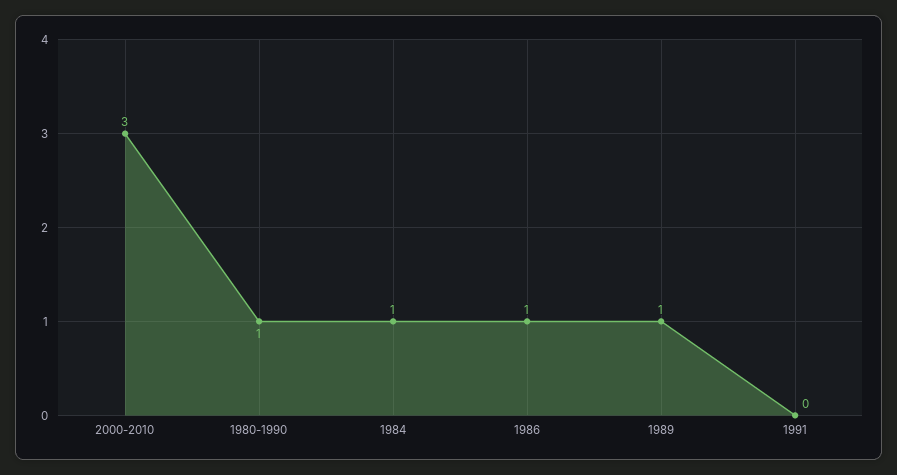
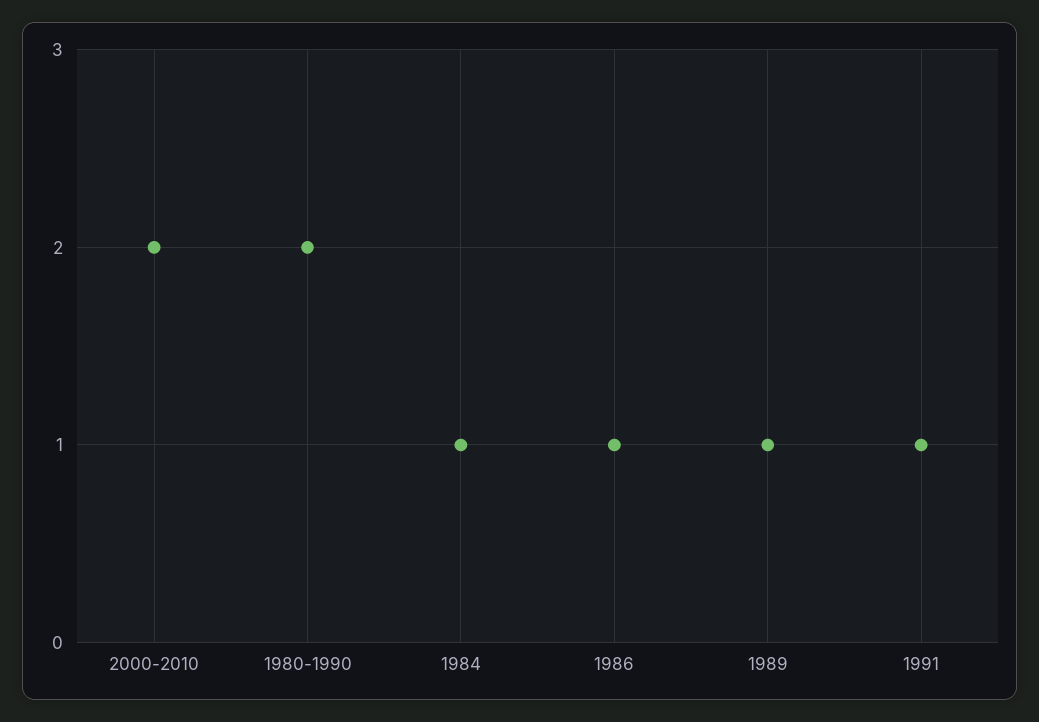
2000-2010: 3 -> 2
1980-1990: 1 -> 2
1991: 0 -> 1

